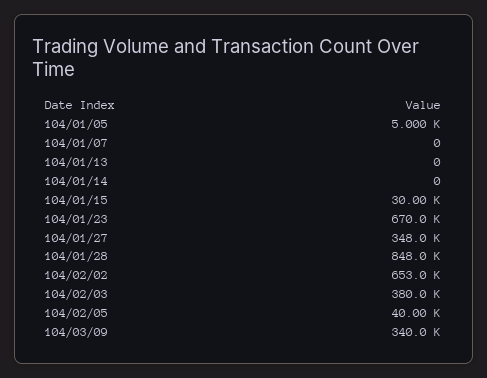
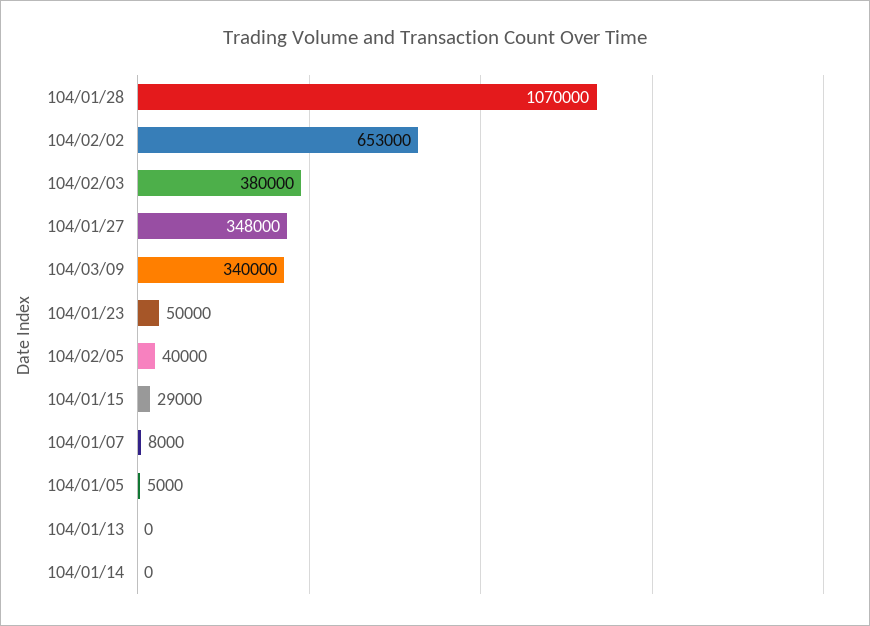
104/01/07: 0 -> 8000
104/01/15: 30000 -> 29000
104/01/23: 670000 -> 50000
104/01/28: 848000 -> 1070000

